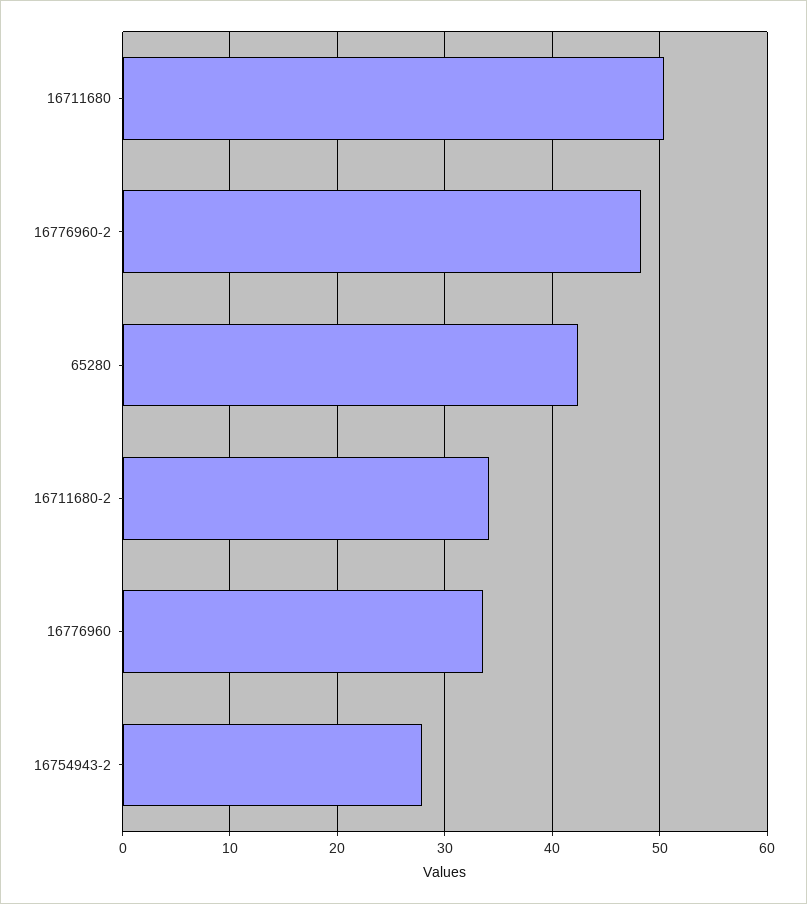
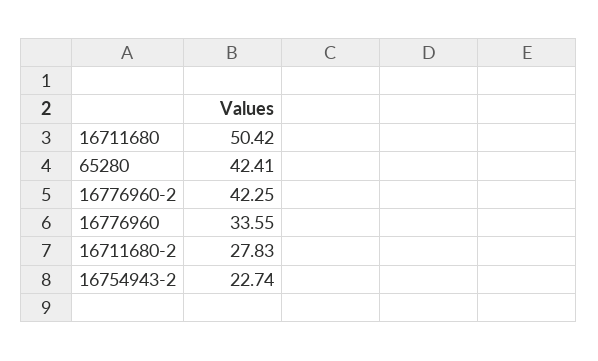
16776960-2: 48 -> 42.25
16711680-2: 34 -> 27.83
16754943-2: 28 -> 22.74

